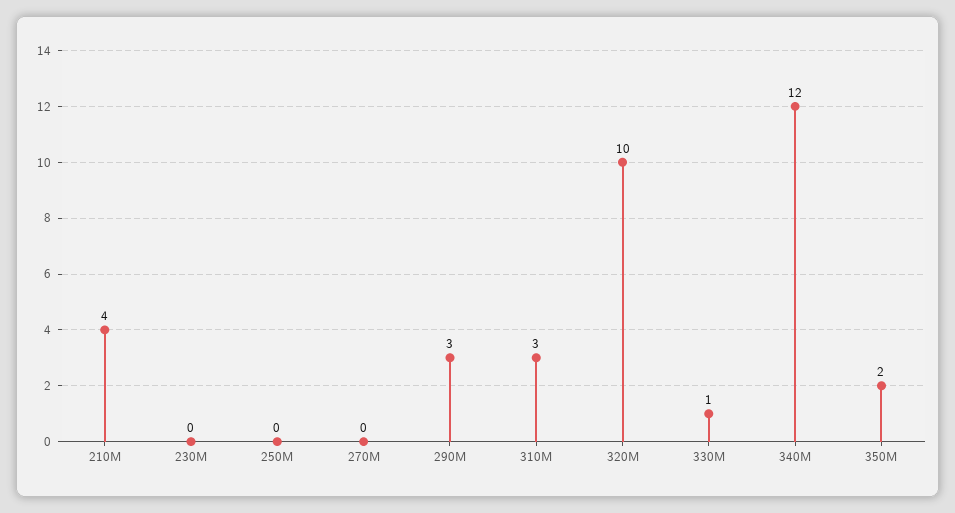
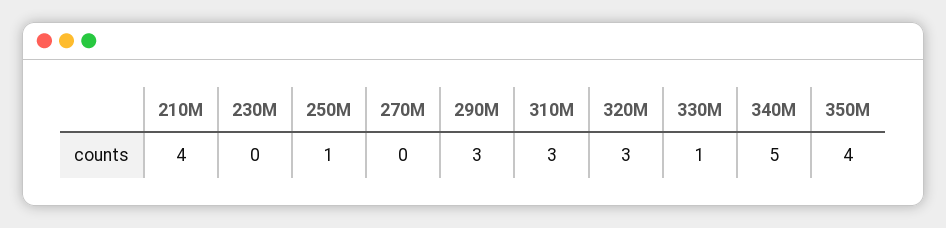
250M: 0 -> 1
320M: 10 -> 3
340M: 12 -> 5
350M: 2 -> 4

